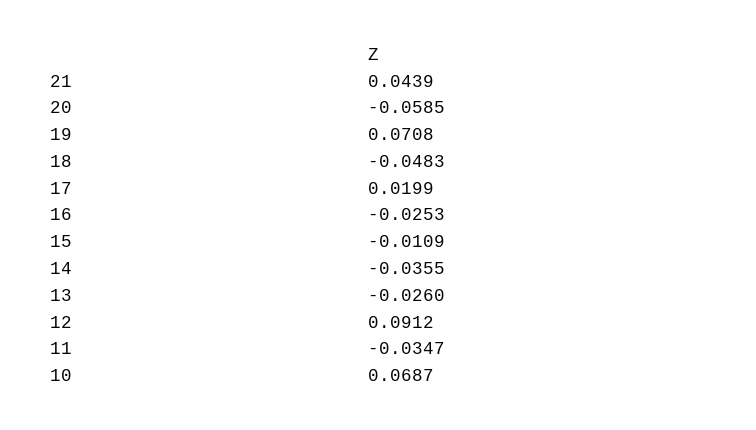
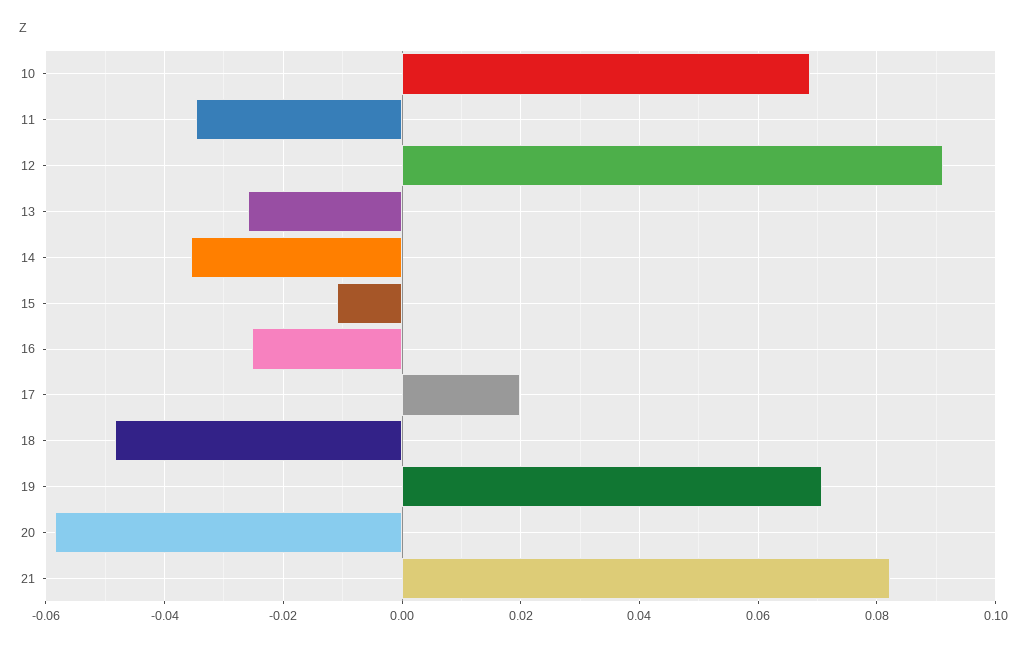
21: 0.0439 -> 0.082

